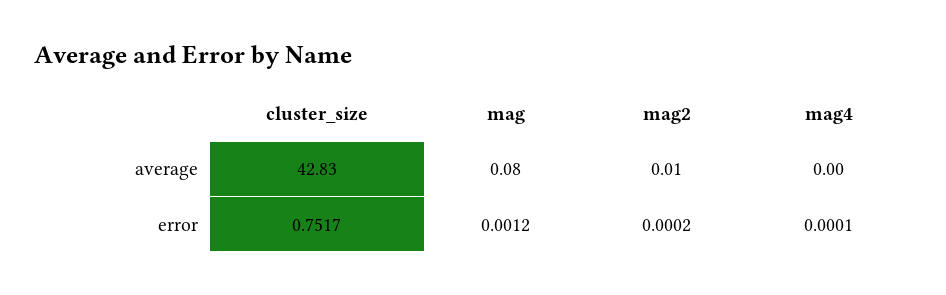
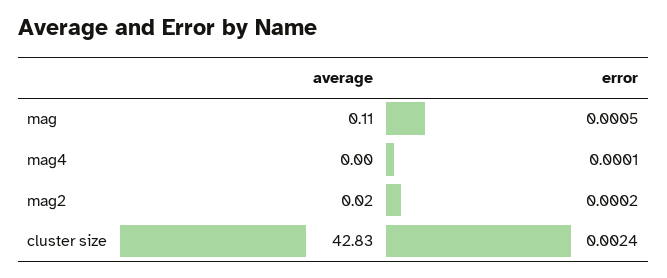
mag, average: 0.08 -> 0.11
mag2, average: 0.01 -> 0.02
cluster_size, error: 0.7517 -> 0.0024
mag, error: 0.0012 -> 0.0005

